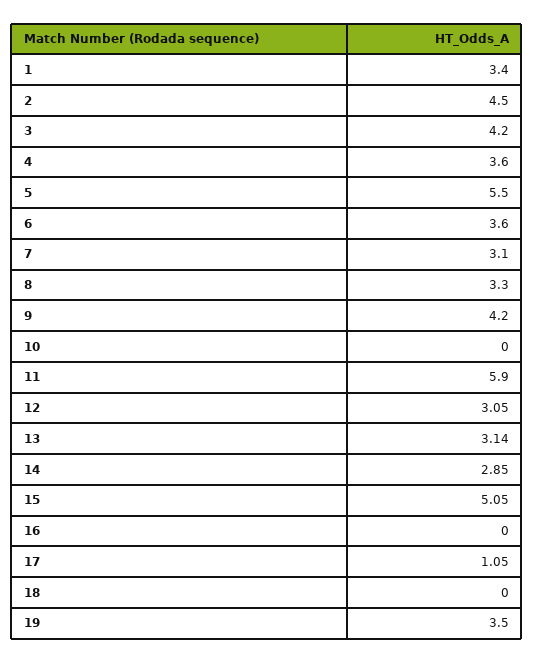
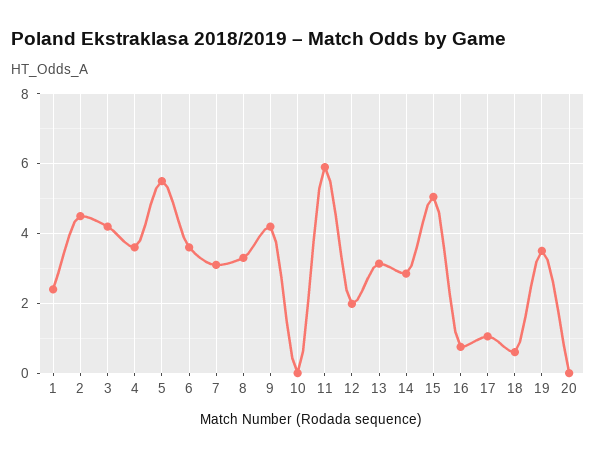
1: 3.4 -> 2.4
12: 3.05 -> 2
16: 0 -> 0.8
18: 0 -> 0.6
20: none -> 0

